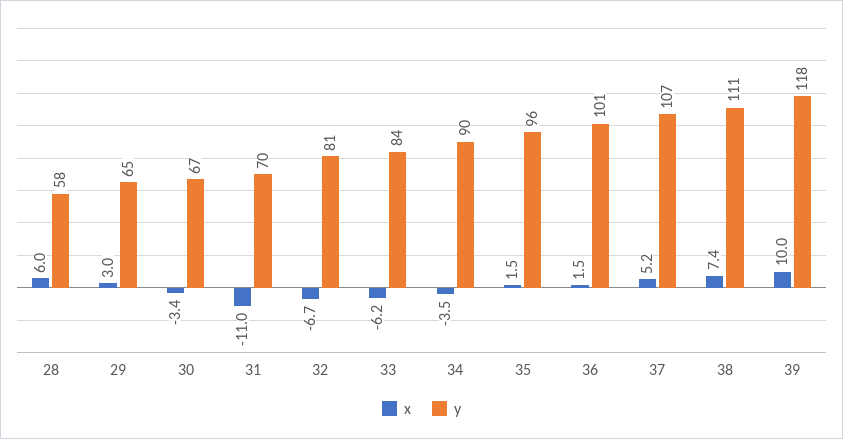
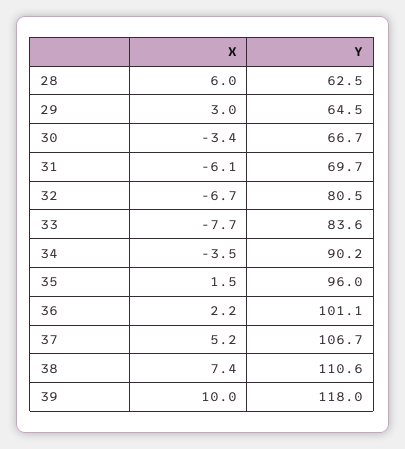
y, 28: 58 -> 62.5
x, 31: -11 -> -6.1
x, 33: -6.2 -> -7.7
x, 36: 1.5 -> 2.2

